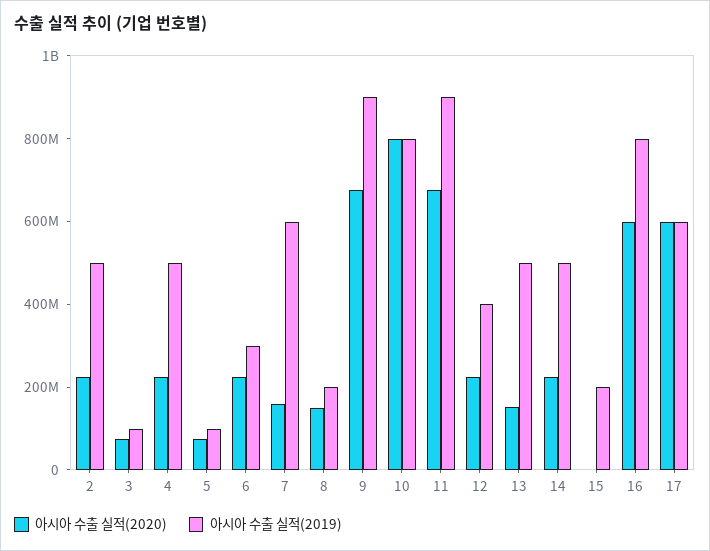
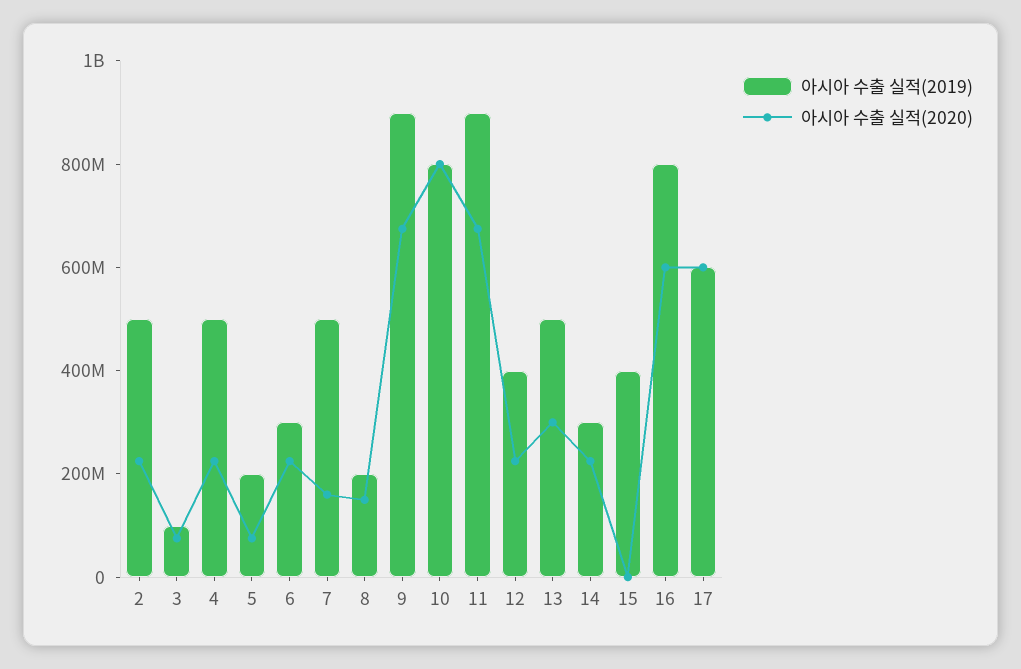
아시아 수출 실적(2019), 5: 100000000 -> 200000000
아시아 수출 실적(2019), 7: 600000000 -> 500000000
아시아 수출 실적(2020), 13: 150000000 -> 300000000
아시아 수출 실적(2019), 14: 500000000 -> 300000000
아시아 수출 실적(2019), 15: 200000000 -> 400000000

